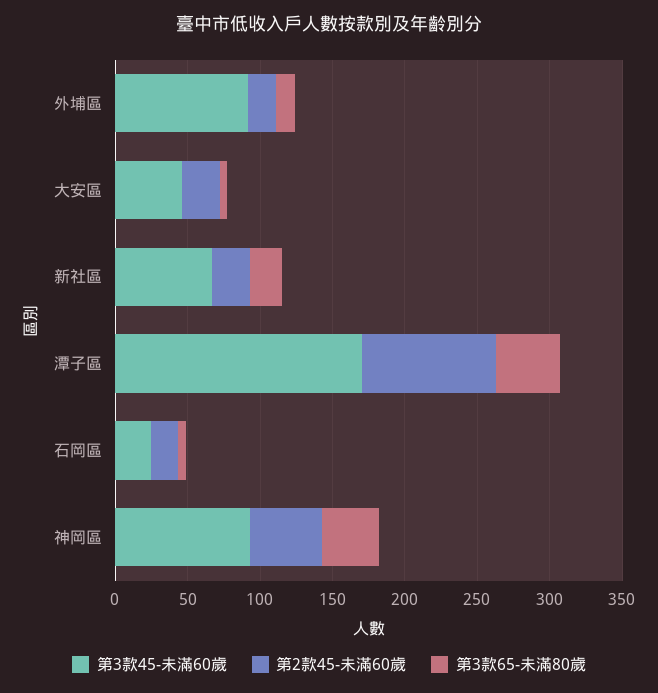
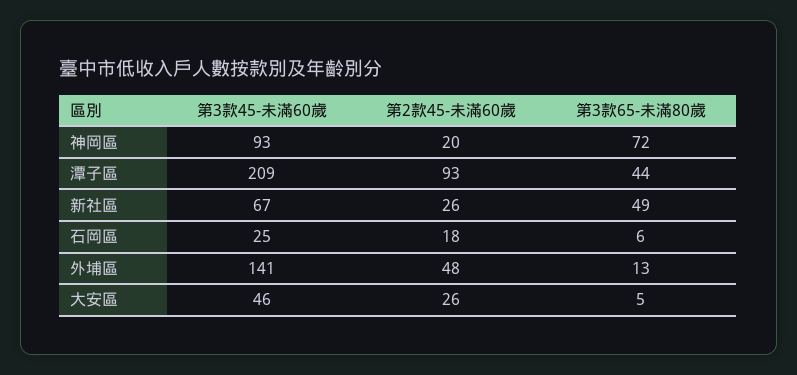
第3款45-未滿60歲, 外埔區: 90 -> 141
第2款45-未滿60歲, 外埔區: 20 -> 48
第3款65-未滿80歲, 新社區: 20 -> 49
第3款45-未滿60歲, 潭子區: 170 -> 209
第2款45-未滿60歲, 神岡區: 50 -> 20
第3款65-未滿80歲, 神岡區: 40 -> 72

